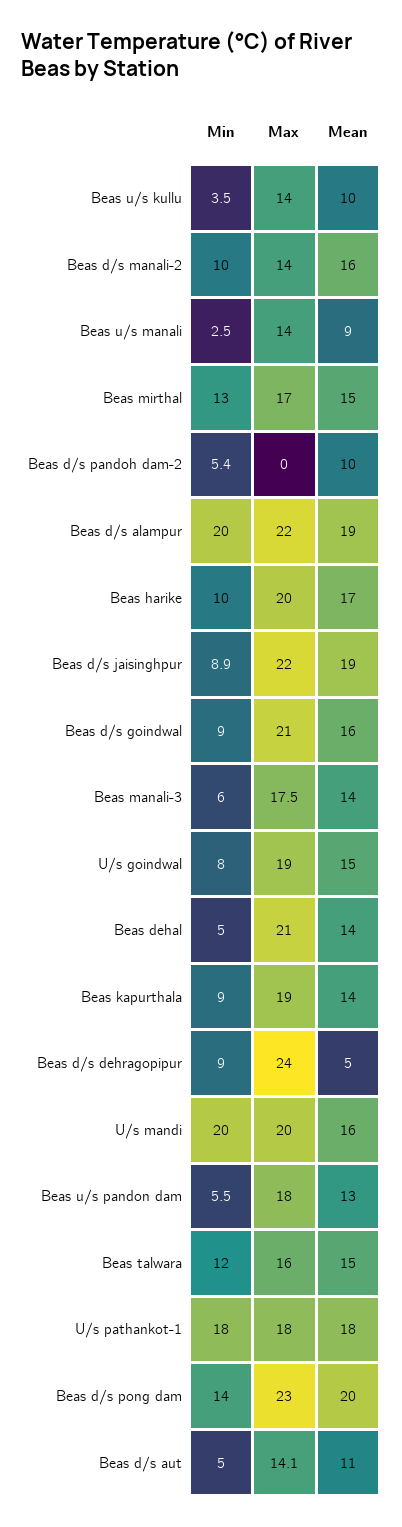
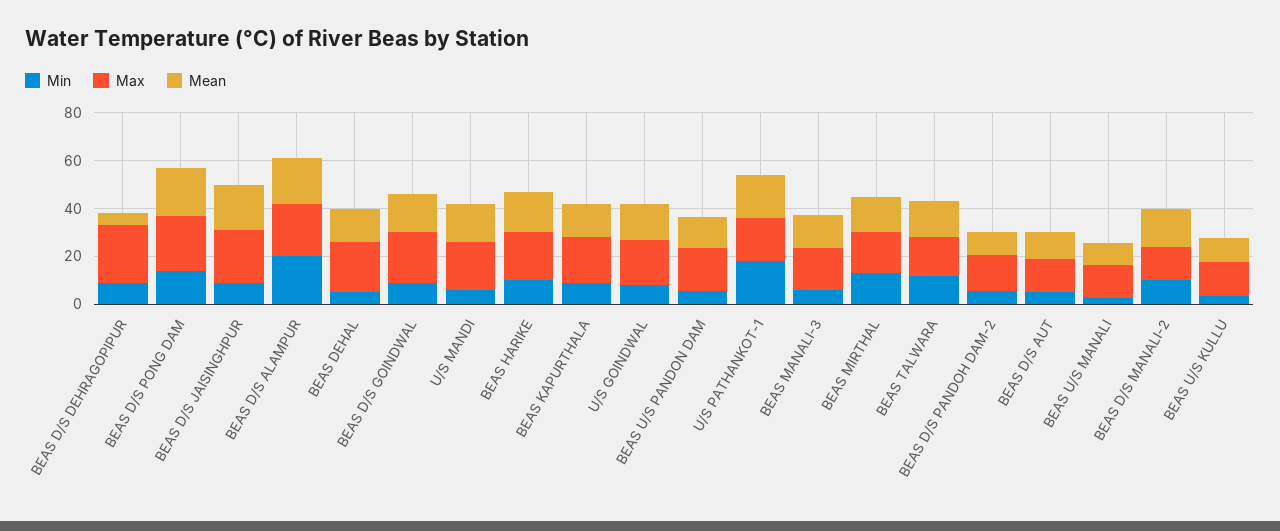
Max, Beas d/s pandoh dam-2: 0 -> 15
Min, U/s mandi: 20 -> 5

